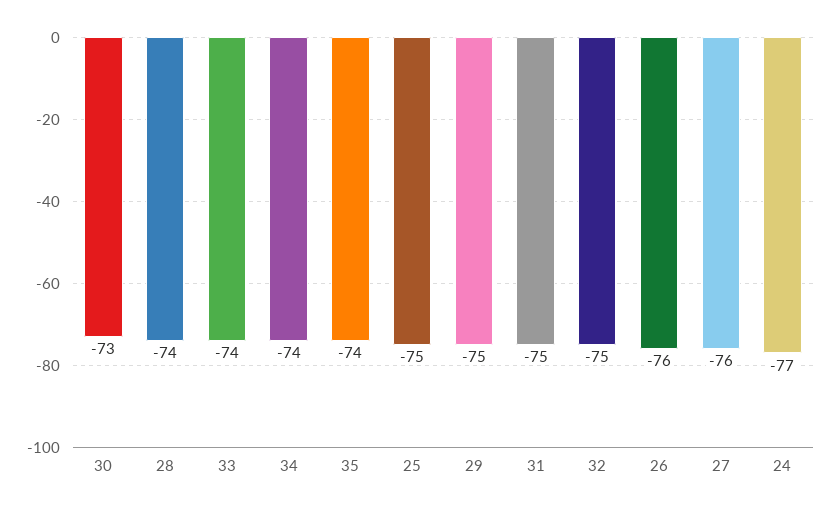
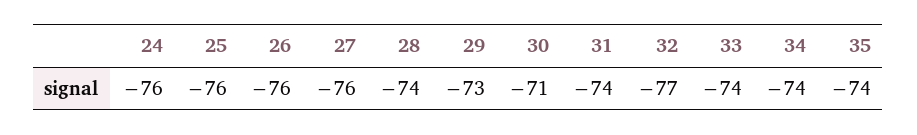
30: -73 -> -71
25: -75 -> -76
29: -75 -> -73
31: -75 -> -74
32: -75 -> -77
24: -77 -> -76

